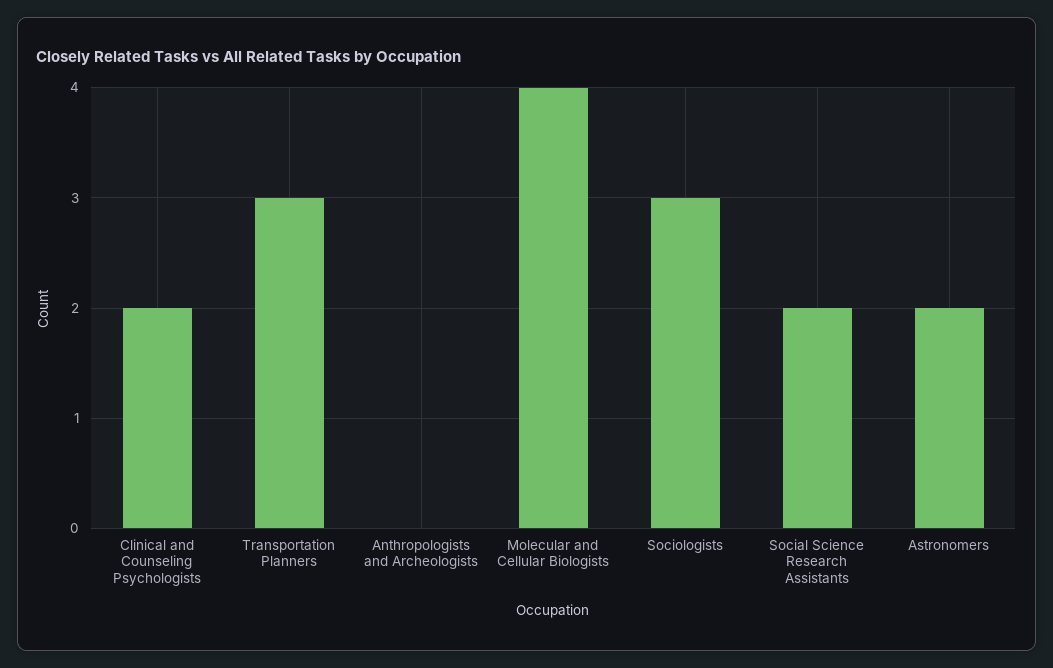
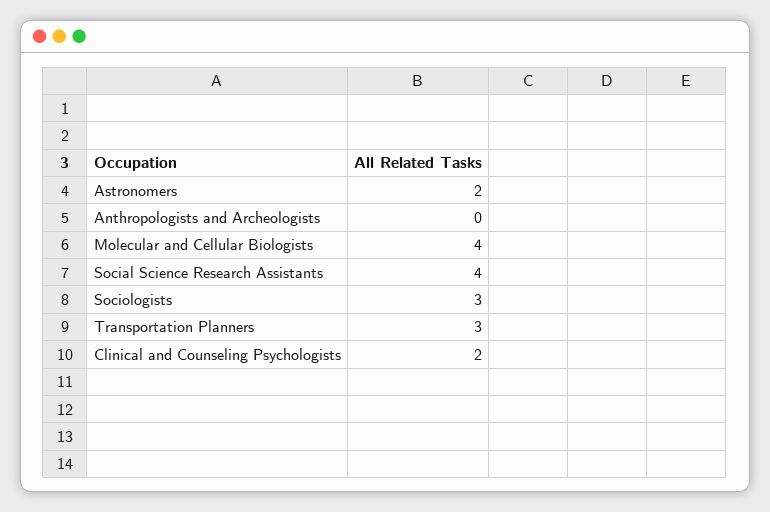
Social Science Research Assistants: 2 -> 4

